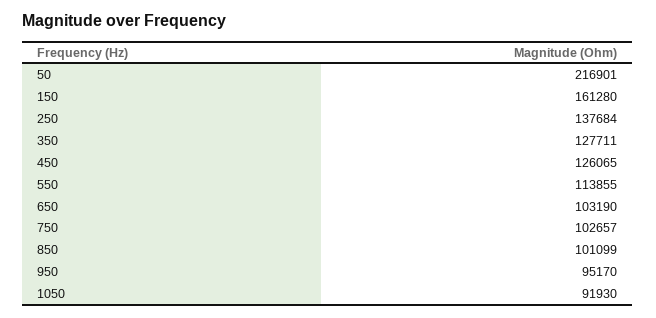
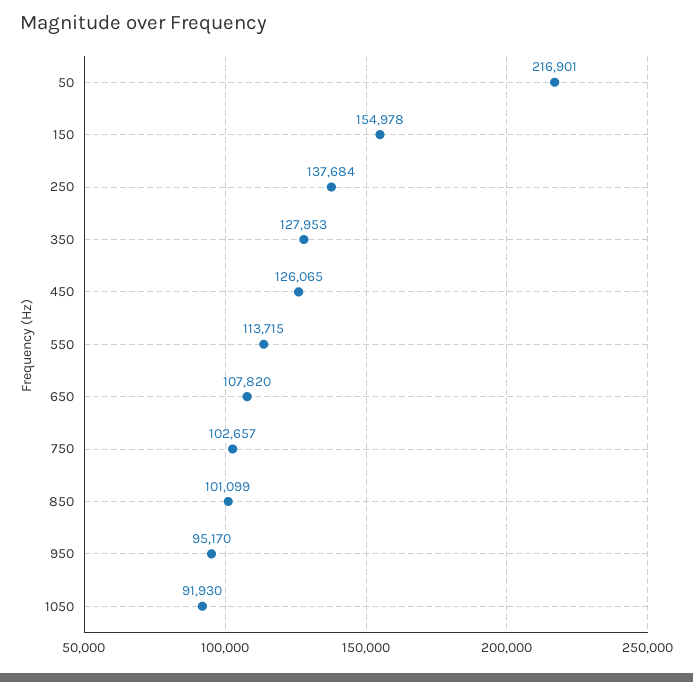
150: 161280 -> 154978
350: 127711 -> 127953
550: 113855 -> 113715
650: 103190 -> 107820

